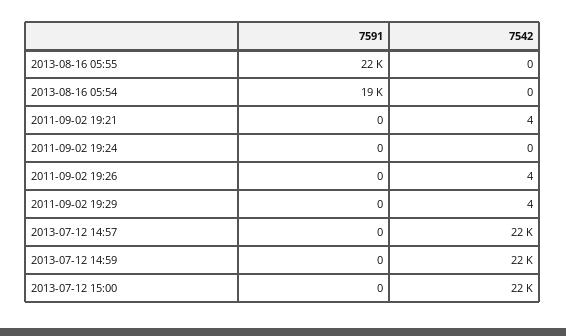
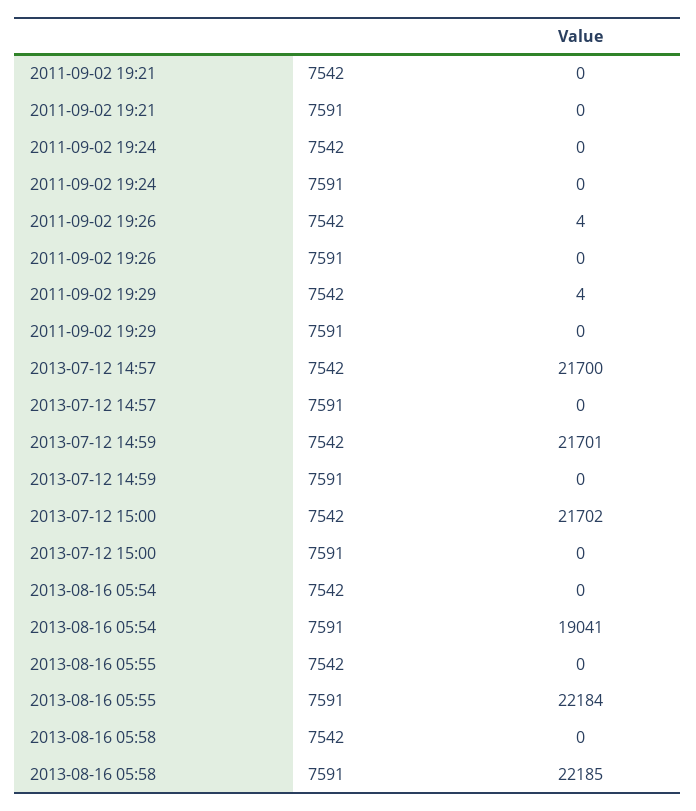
7542, 2011-09-02 19:21: 4 -> 0
7542, 2013-08-16 05:58: none -> 0
7591, 2013-08-16 05:58: none -> 22185

